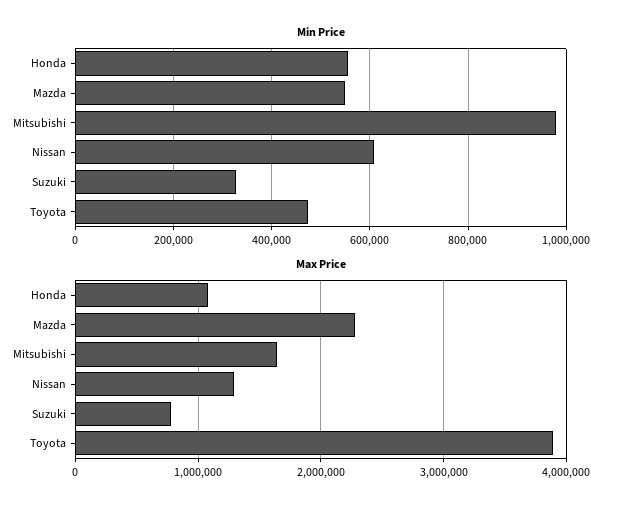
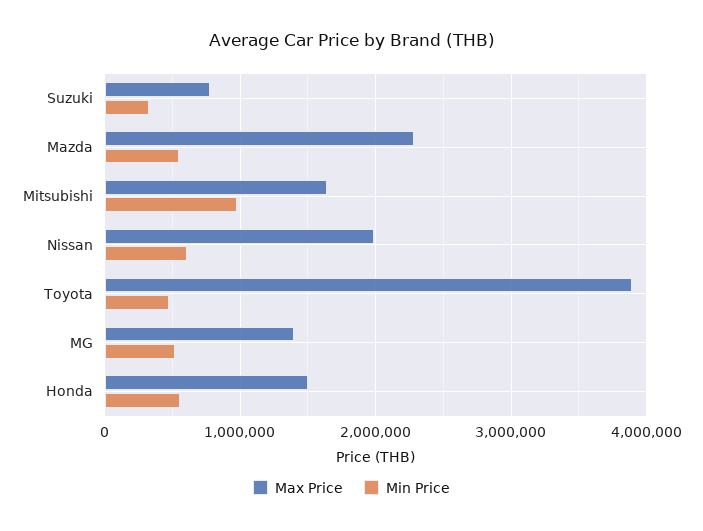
Max Price, Honda: 1100000 -> 1500000
Max Price, Nissan: 1300000 -> 2000000
Max Price, MG: none -> 1400000
Min Price, MG: none -> 500000

